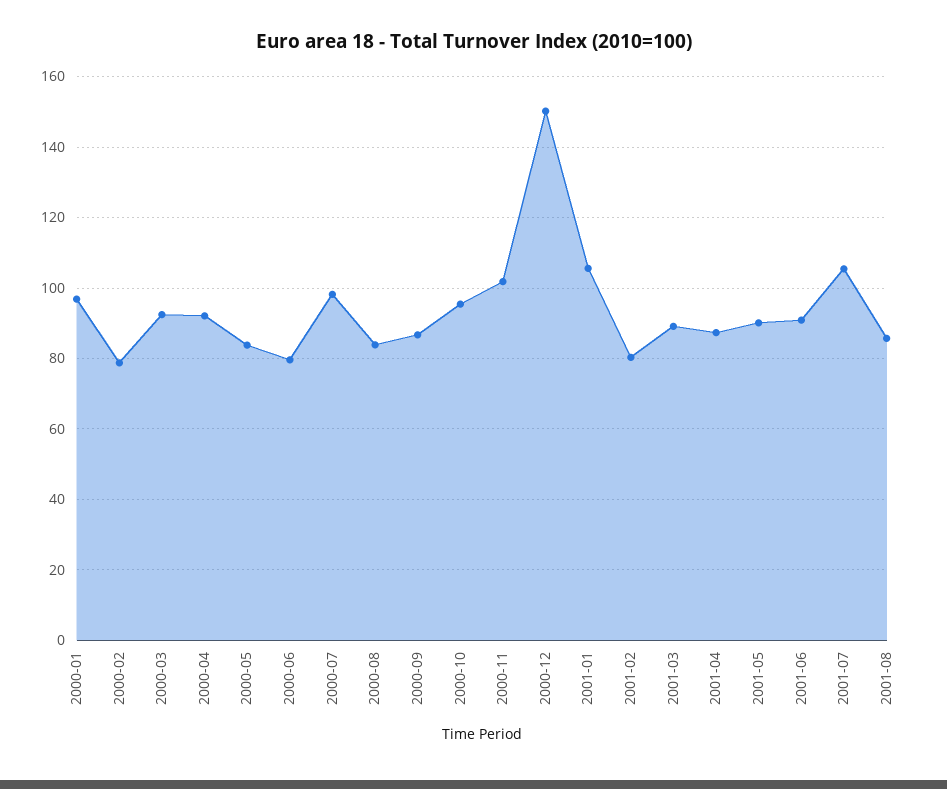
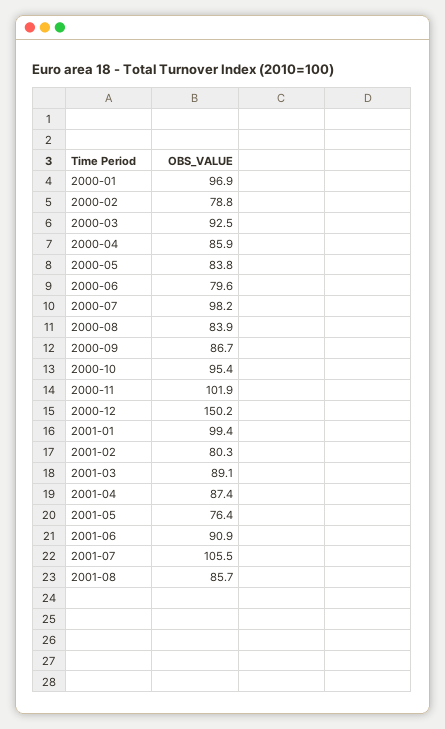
2000-04: 92 -> 85.9
2001-01: 106 -> 99.4
2001-05: 90 -> 76.4

